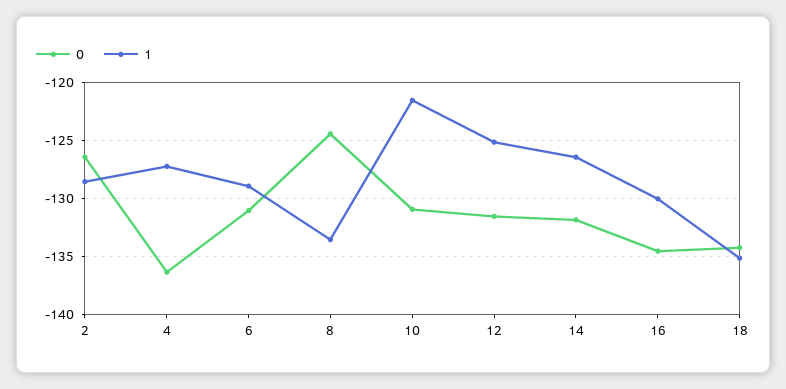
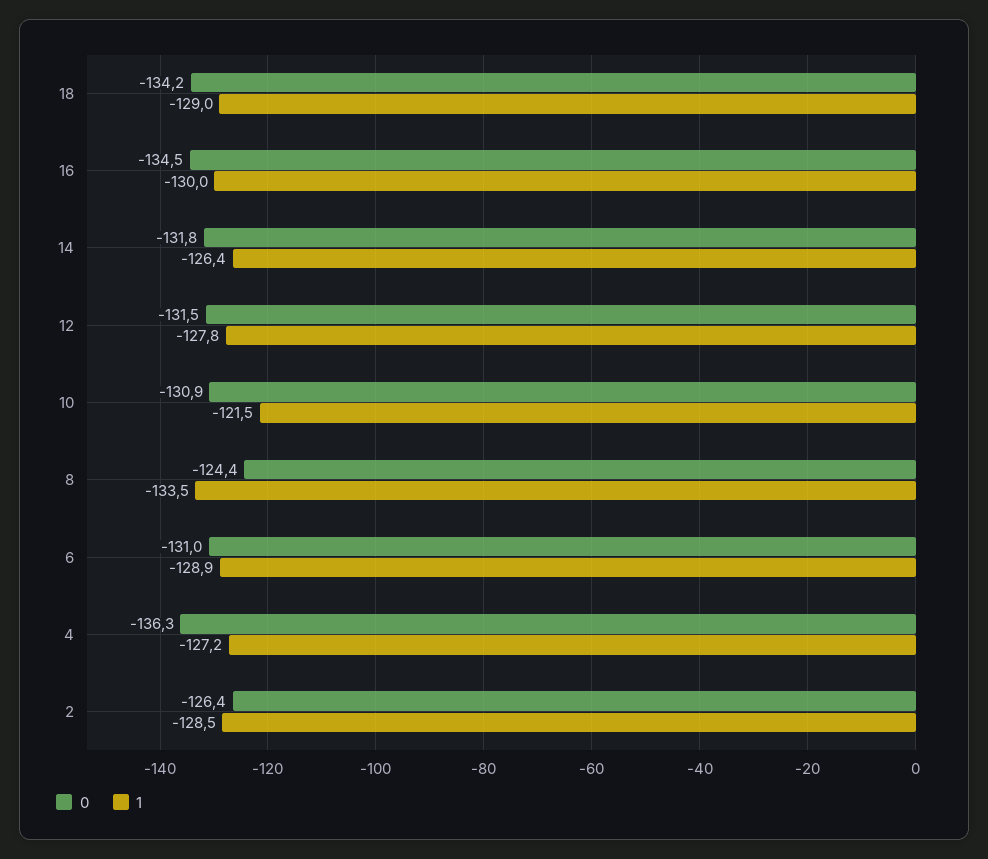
1, 12: -125 -> -127.8
1, 18: -135 -> -129

